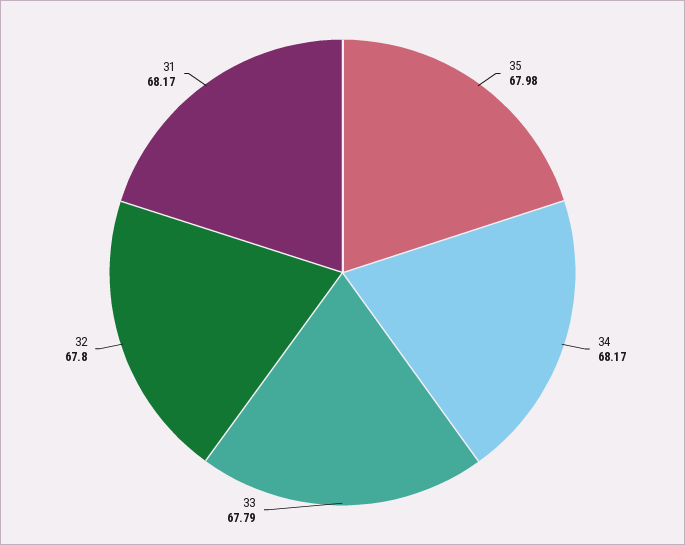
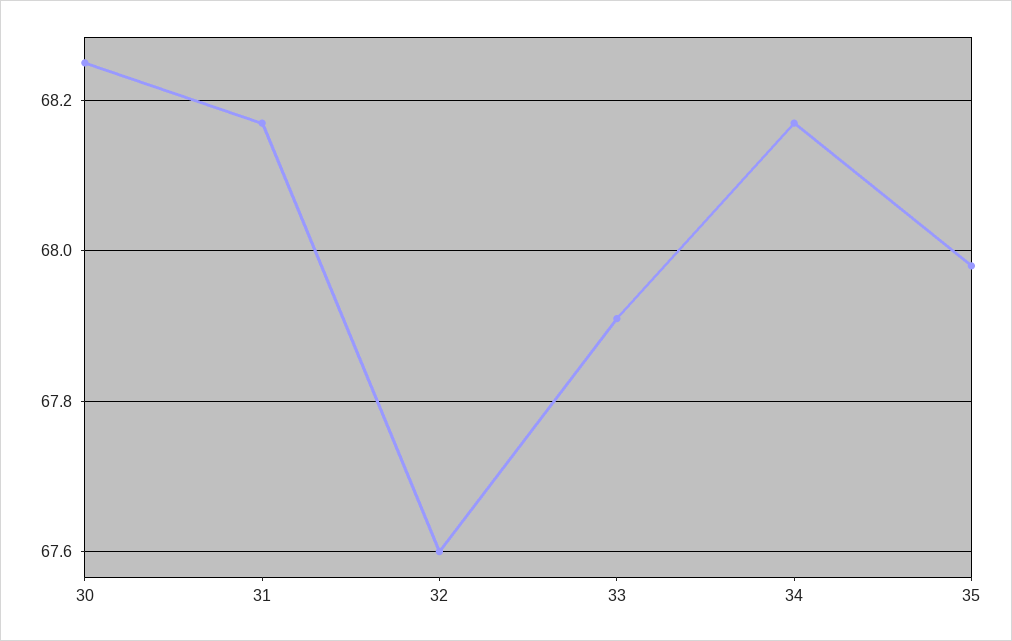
33: 67.79 -> 67.9
32: 67.8 -> 67.6
30: none -> 68.25

